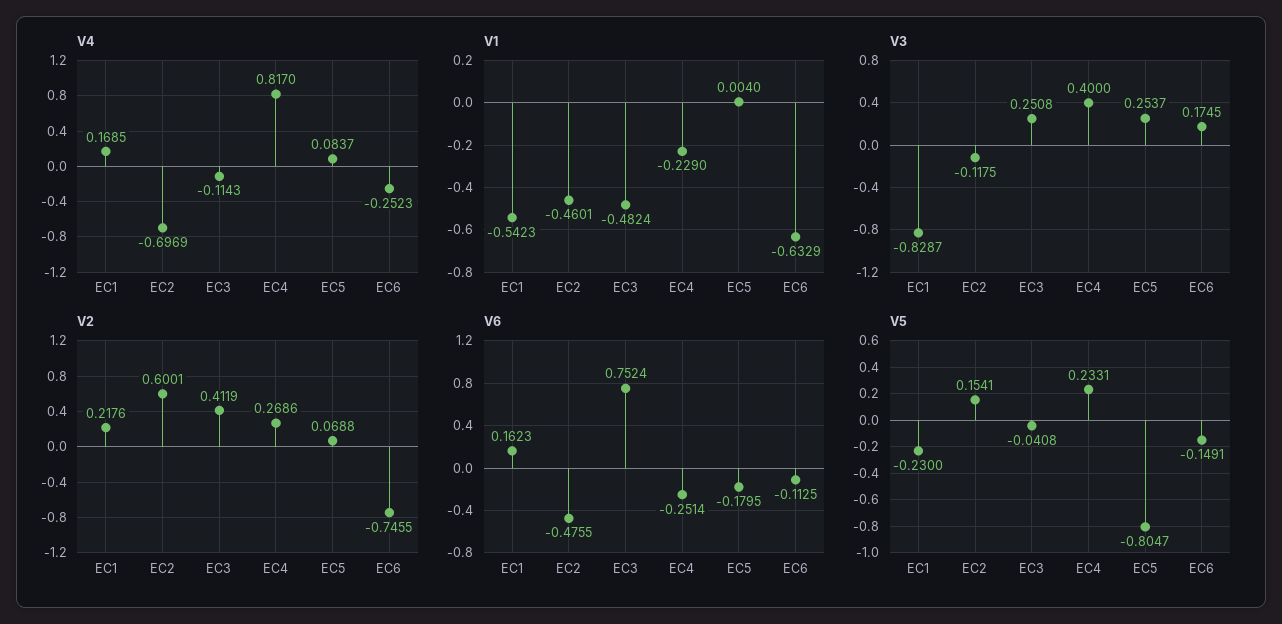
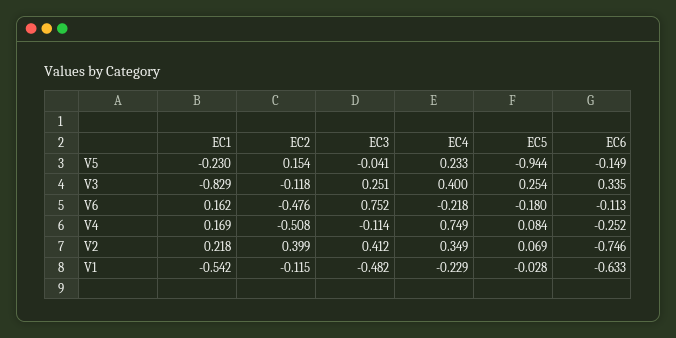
V4, EC2: -0.6969 -> -0.508
V4, EC4: 0.817 -> 0.749
V1, EC2: -0.4601 -> -0.115
V1, EC5: 0.004 -> -0.028
V3, EC6: 0.1745 -> 0.335
V2, EC2: 0.6001 -> 0.399
V2, EC4: 0.2686 -> 0.349
V6, EC4: -0.2514 -> -0.218
V5, EC5: -0.8047 -> -0.944

